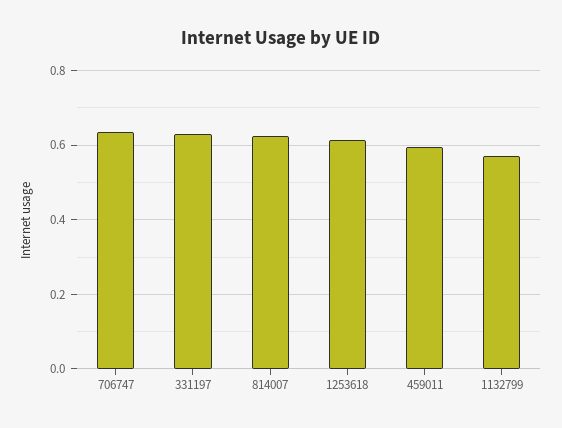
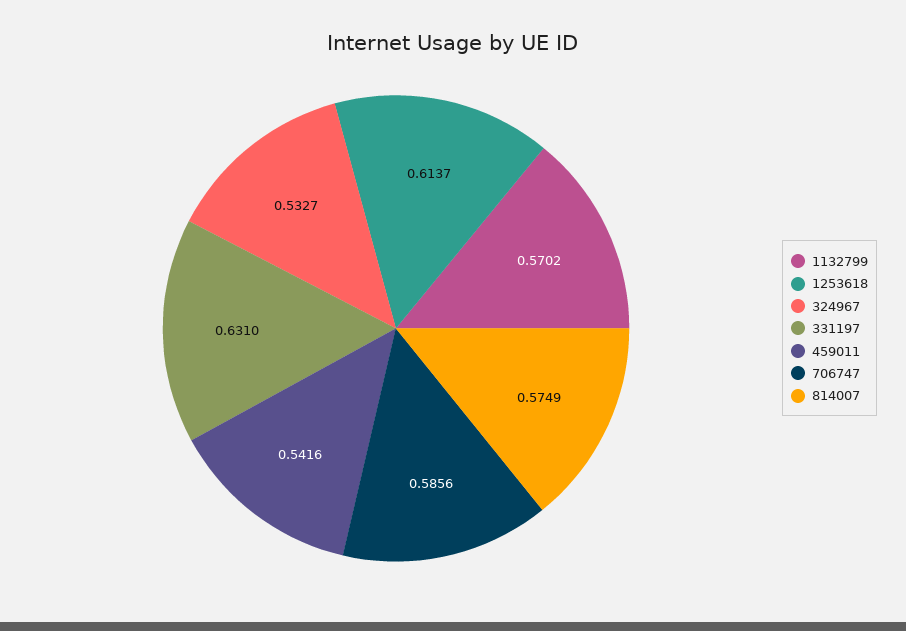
706747: 0.64 -> 0.5856
814007: 0.62 -> 0.5749
459011: 0.6 -> 0.5416
324967: none -> 0.5327

